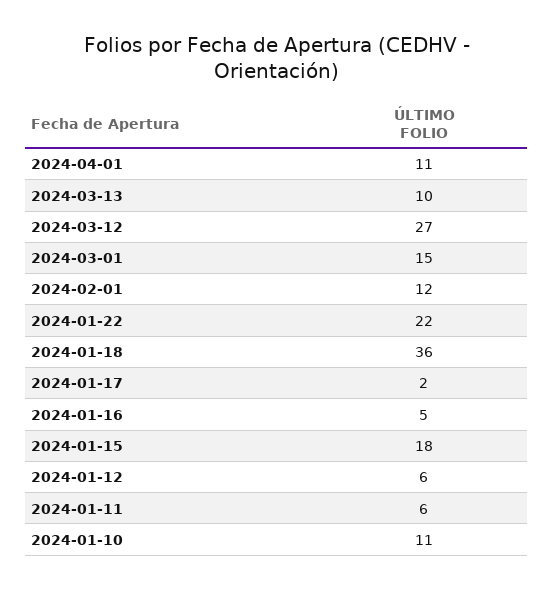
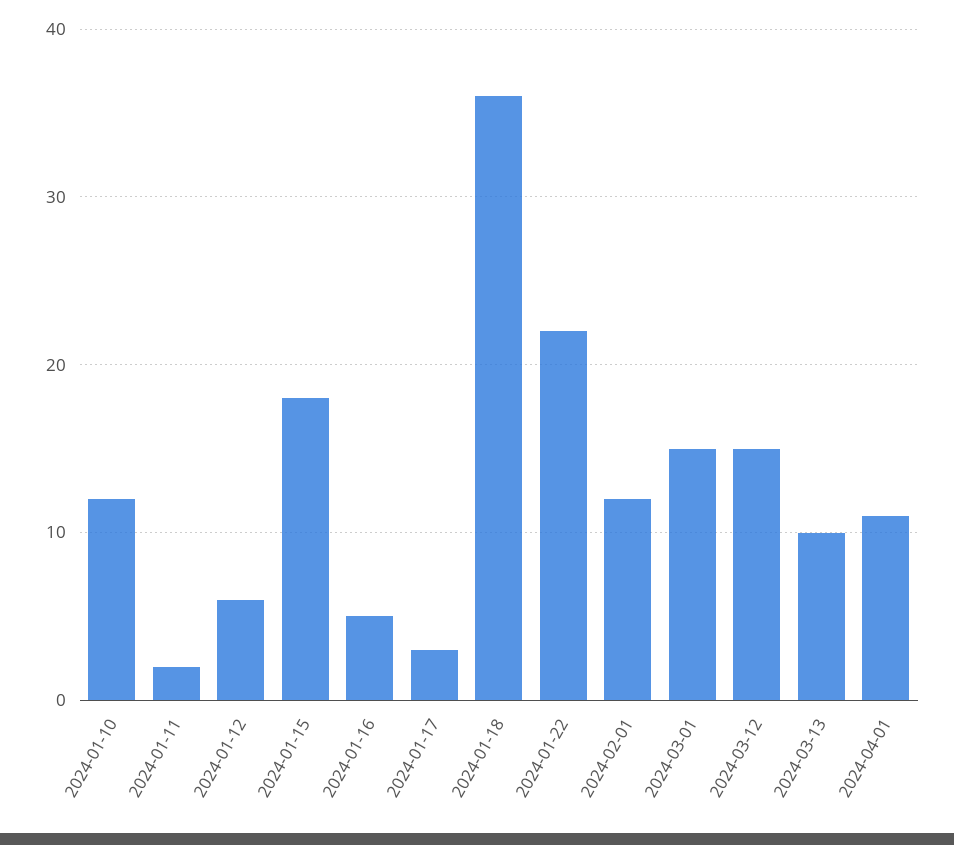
2024-03-12: 27 -> 15
2024-01-17: 2 -> 3
2024-01-11: 6 -> 2
2024-01-10: 11 -> 12

